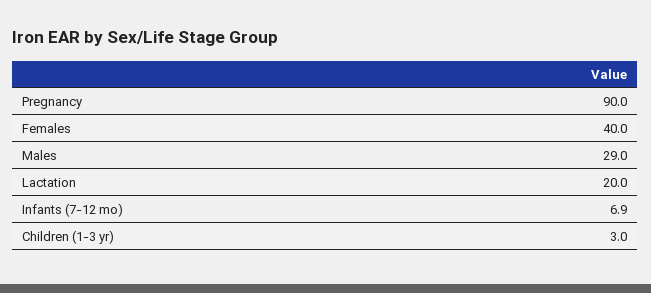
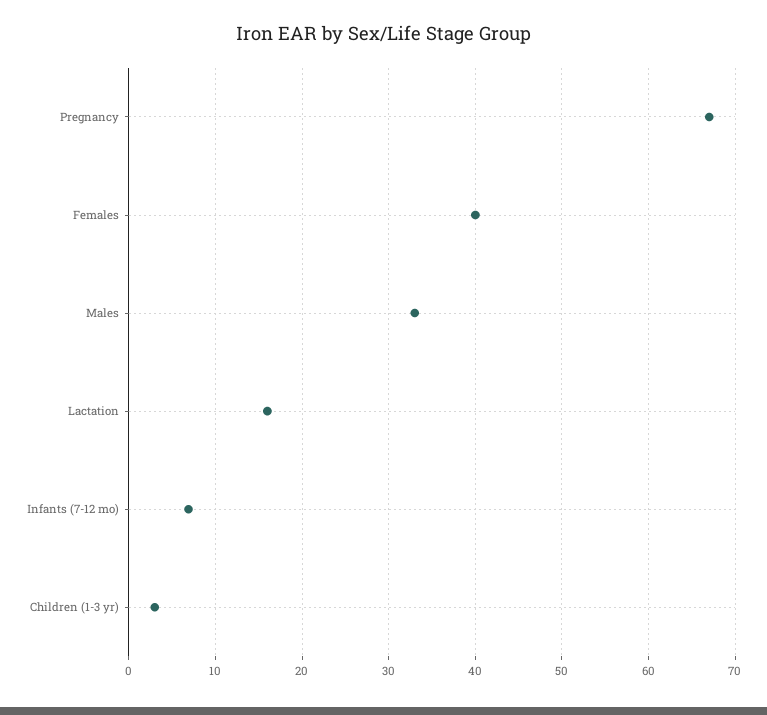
Pregnancy: 90 -> 67
Males: 29 -> 33
Lactation: 20 -> 16

